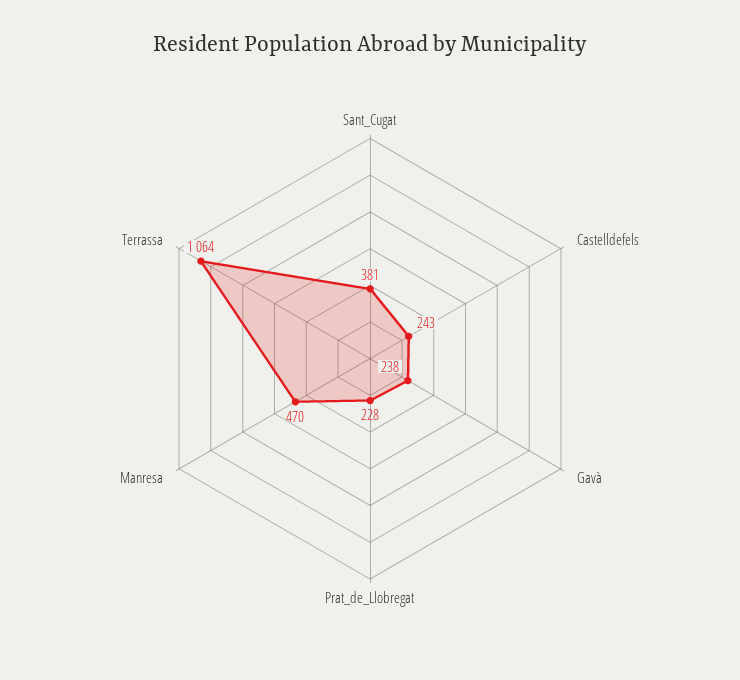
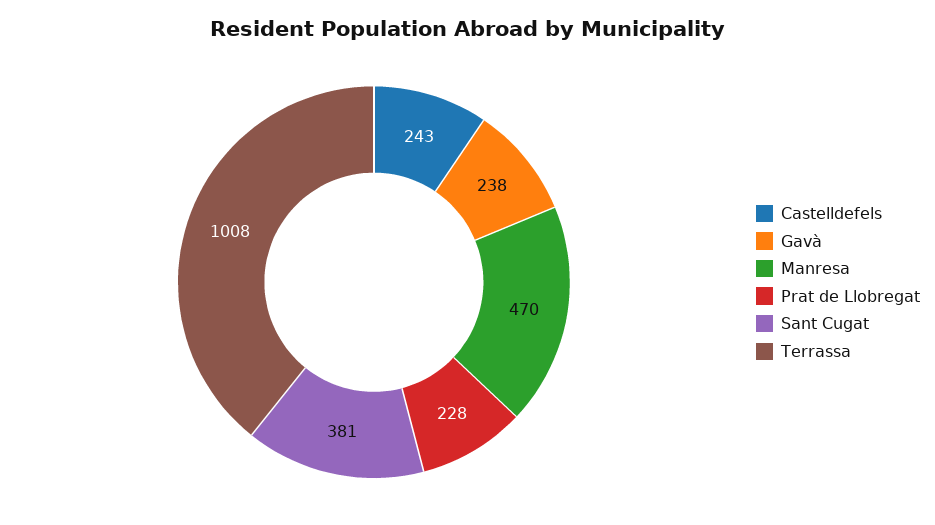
Terrassa: 1064 -> 1008

